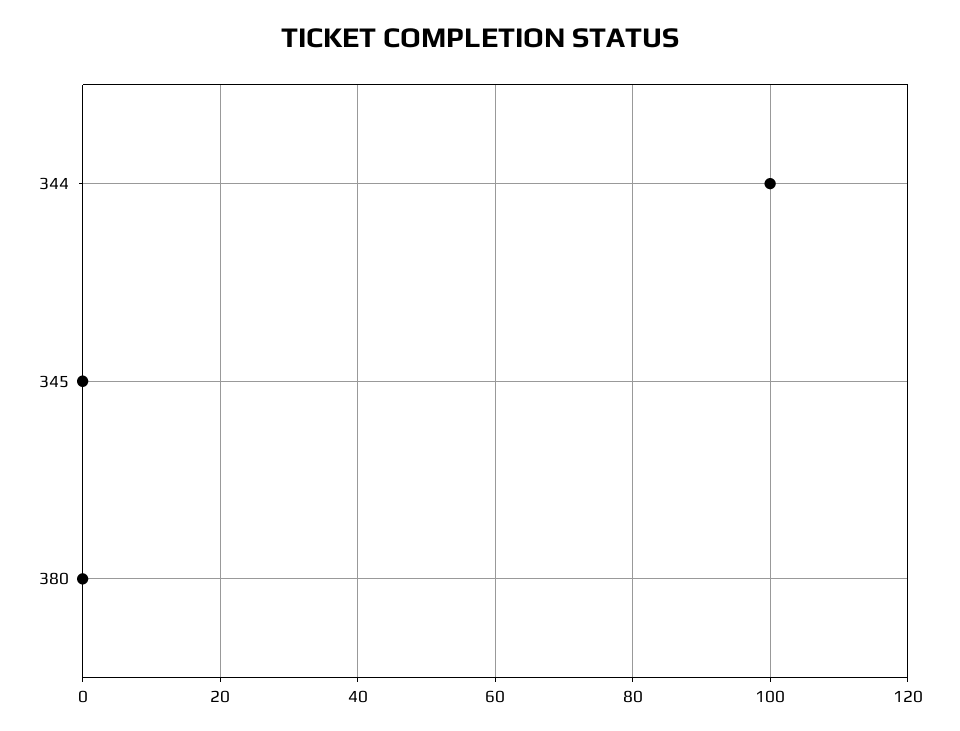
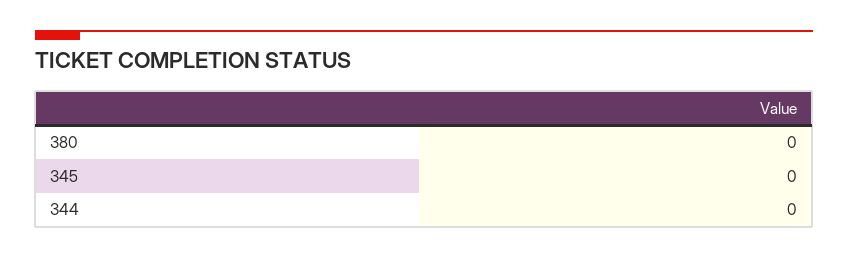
344: 100 -> 0

